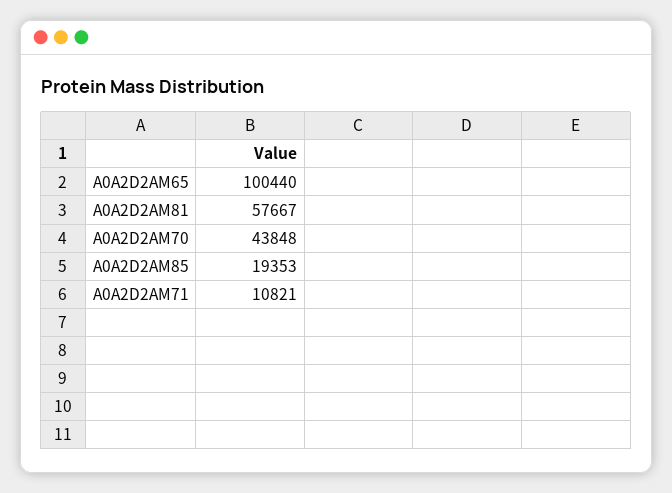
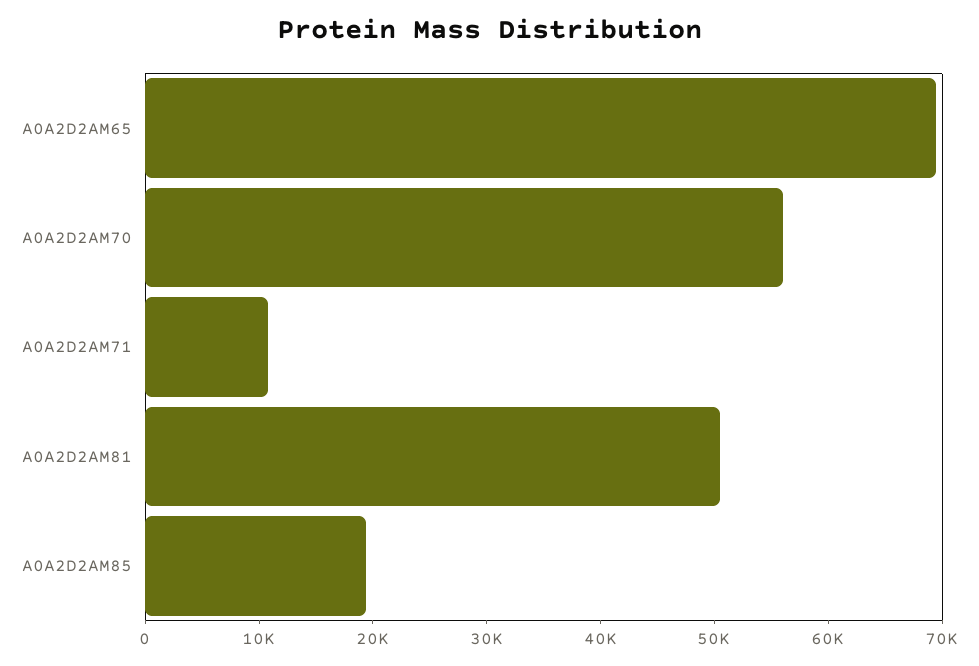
A0A2D2AM65: 100440 -> 70000
A0A2D2AM81: 57667 -> 50000
A0A2D2AM70: 43848 -> 56000

